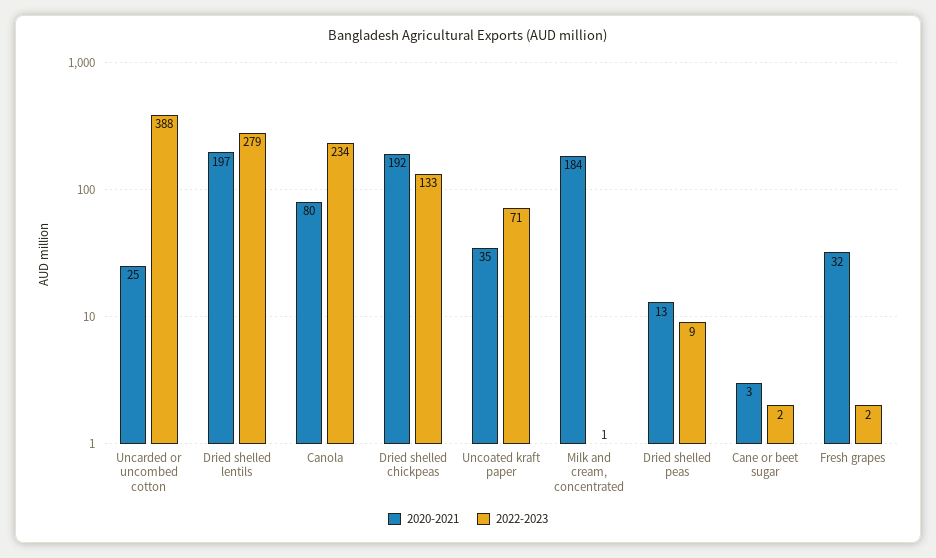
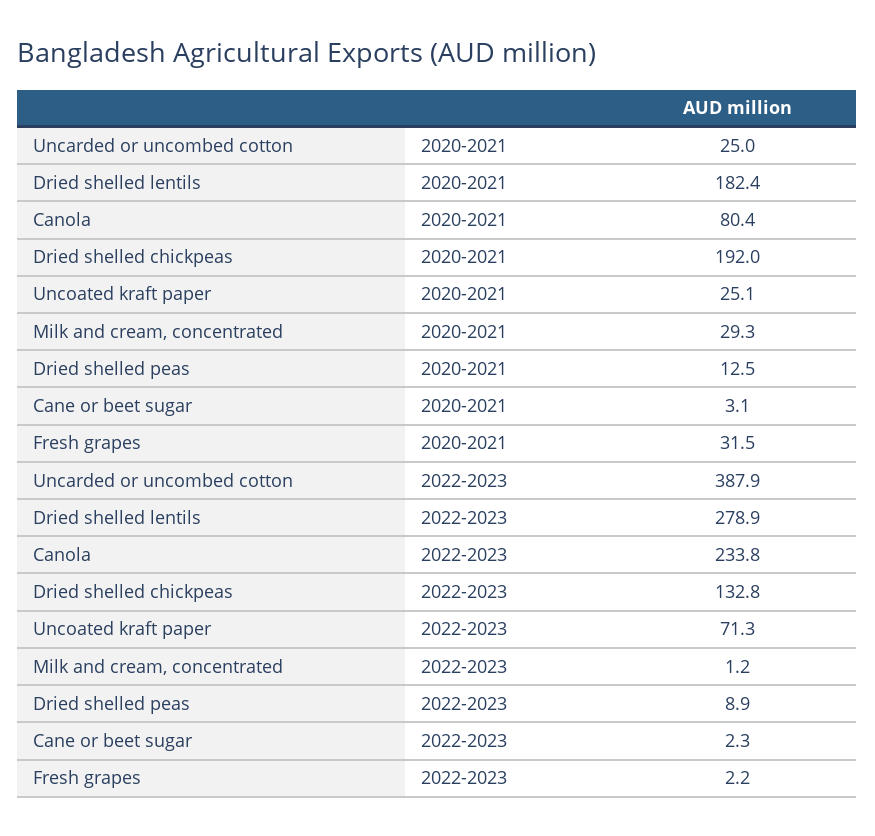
2020-2021, Dried shelled lentils: 197 -> 182.4
2020-2021, Uncoated kraft paper: 35 -> 25.1
2020-2021, Milk and cream, concentrated: 184 -> 29.3

